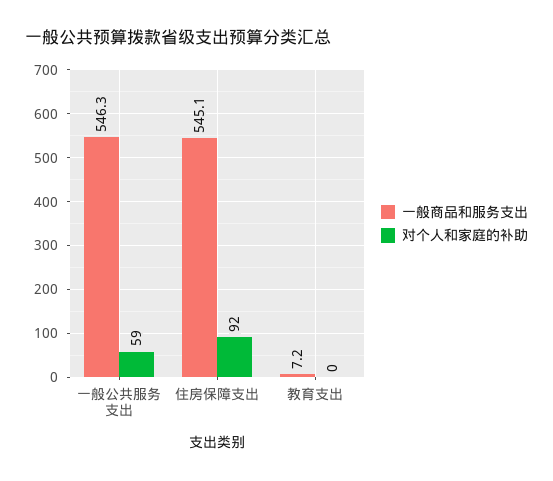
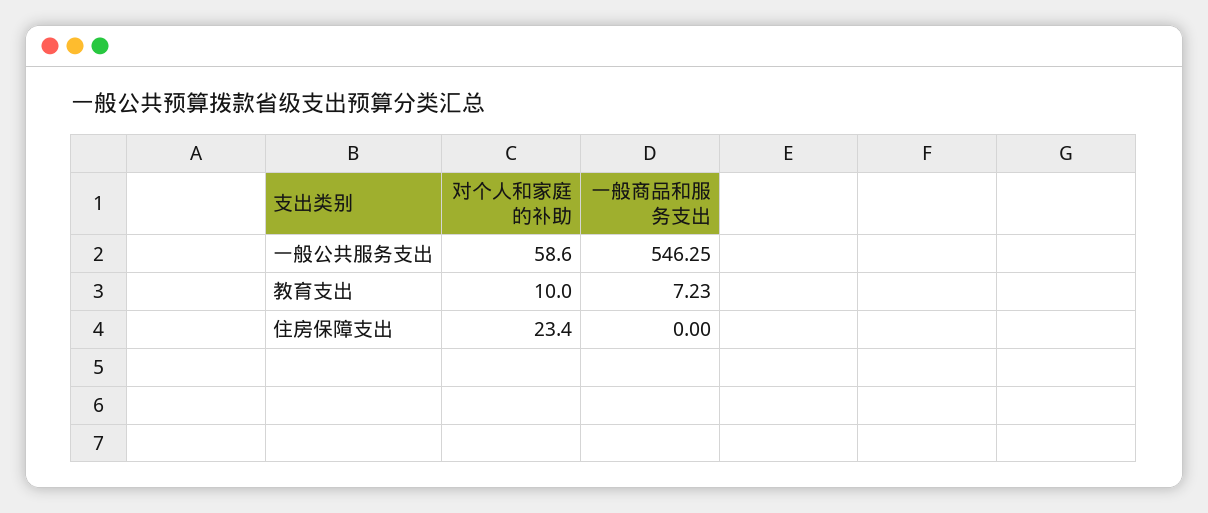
一般商品和服务支出, 住房保障支出: 545.1 -> 0
对个人和家庭的补助, 住房保障支出: 92 -> 23.4
对个人和家庭的补助, 教育支出: 0 -> 10

